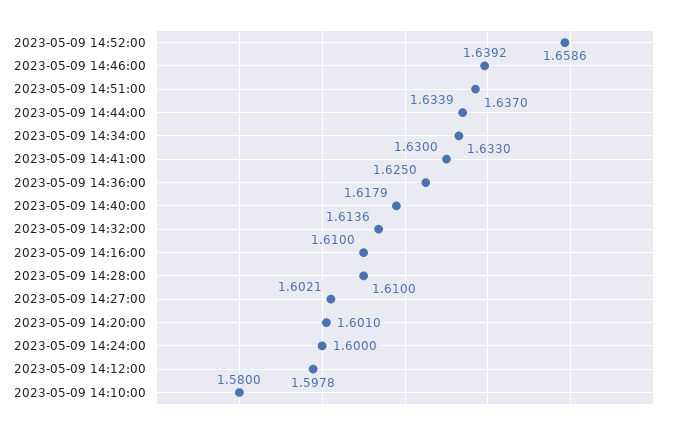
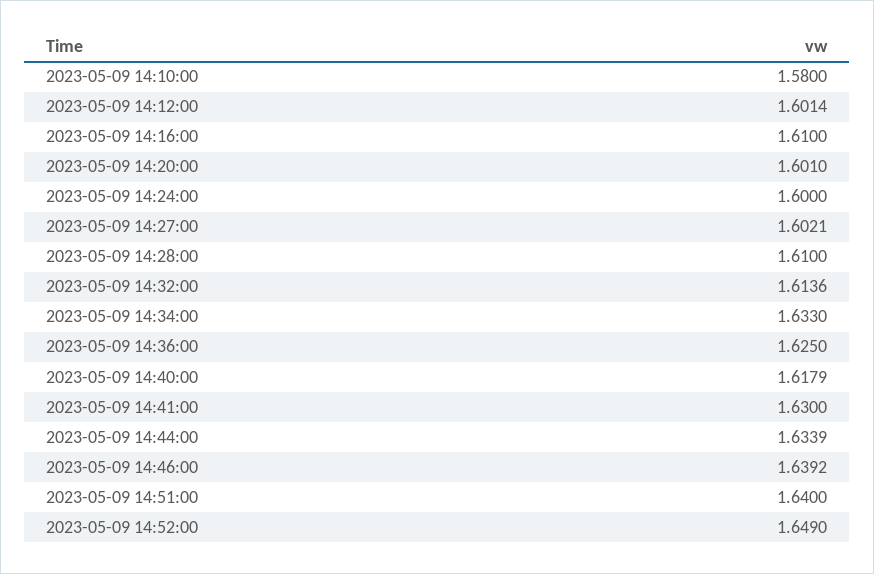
2023-05-09 14:52:00: 1.6586 -> 1.649
2023-05-09 14:51:00: 1.637 -> 1.64
2023-05-09 14:12:00: 1.5978 -> 1.6014

